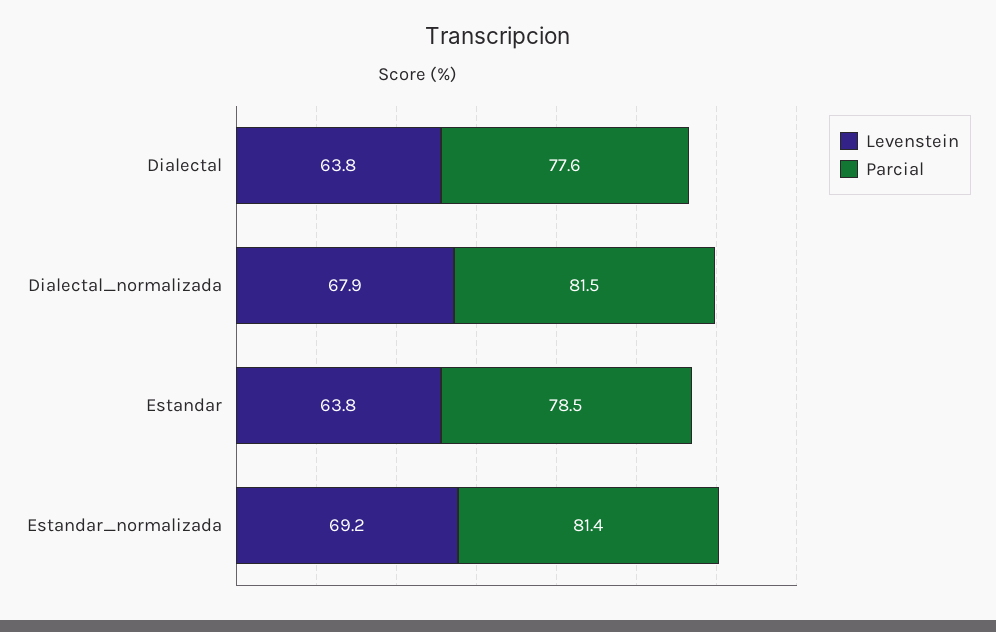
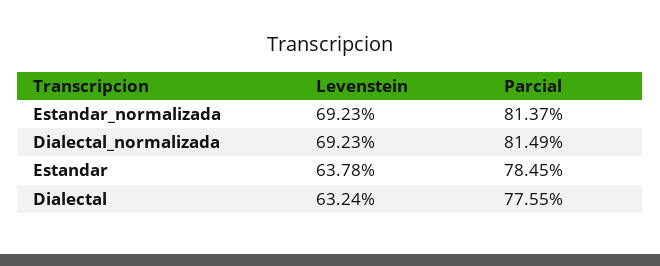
Levenstein, Dialectal: 63.8 -> 63.24
Levenstein, Dialectal_normalizada: 67.9 -> 69.23

